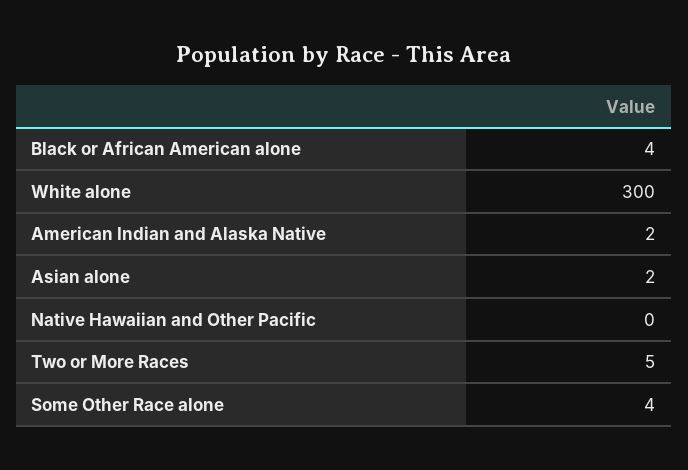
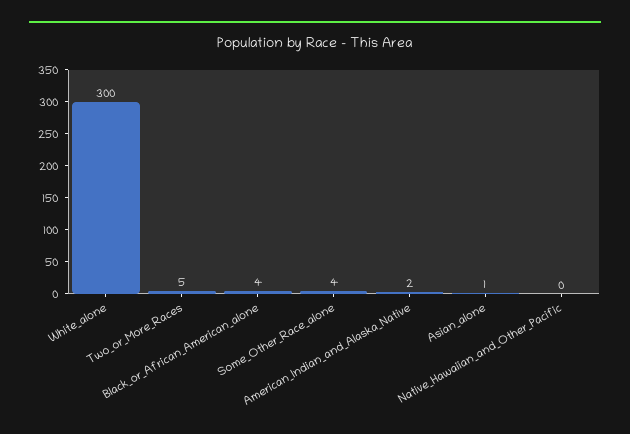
Asian alone: 2 -> 1

